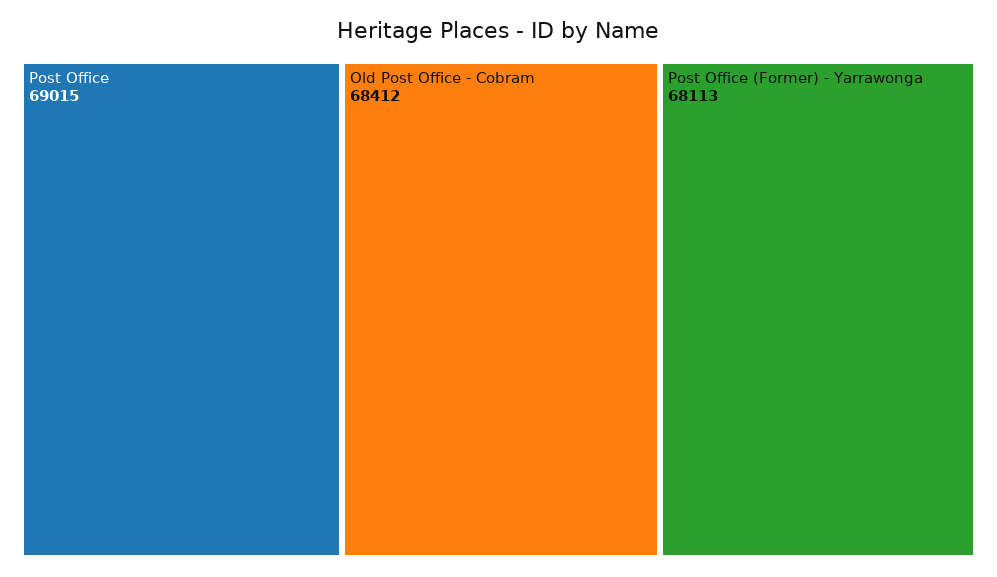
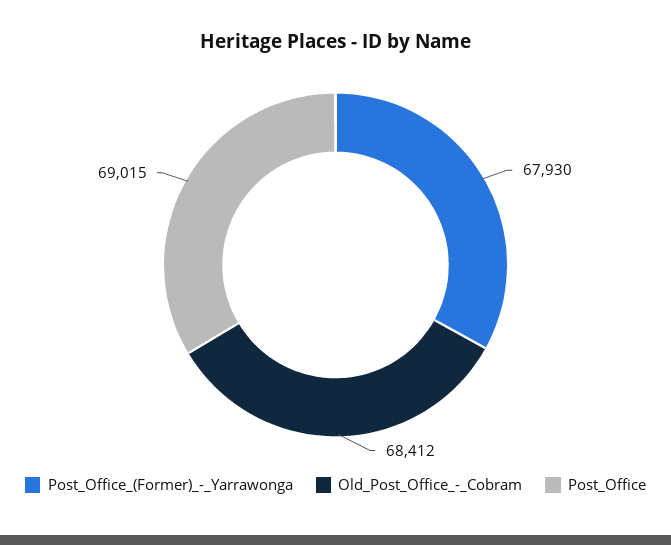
Post Office (Former) - Yarrawonga: 68113 -> 67930

